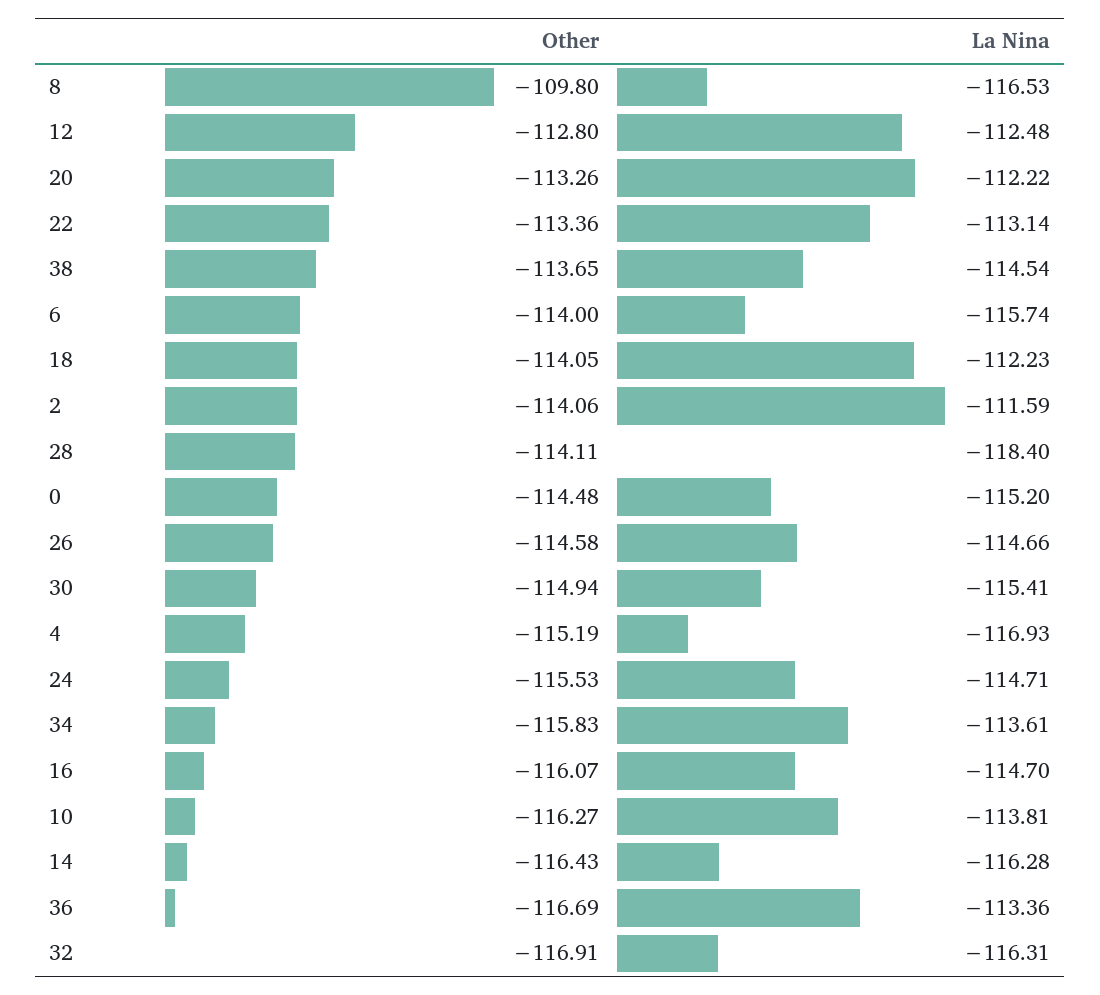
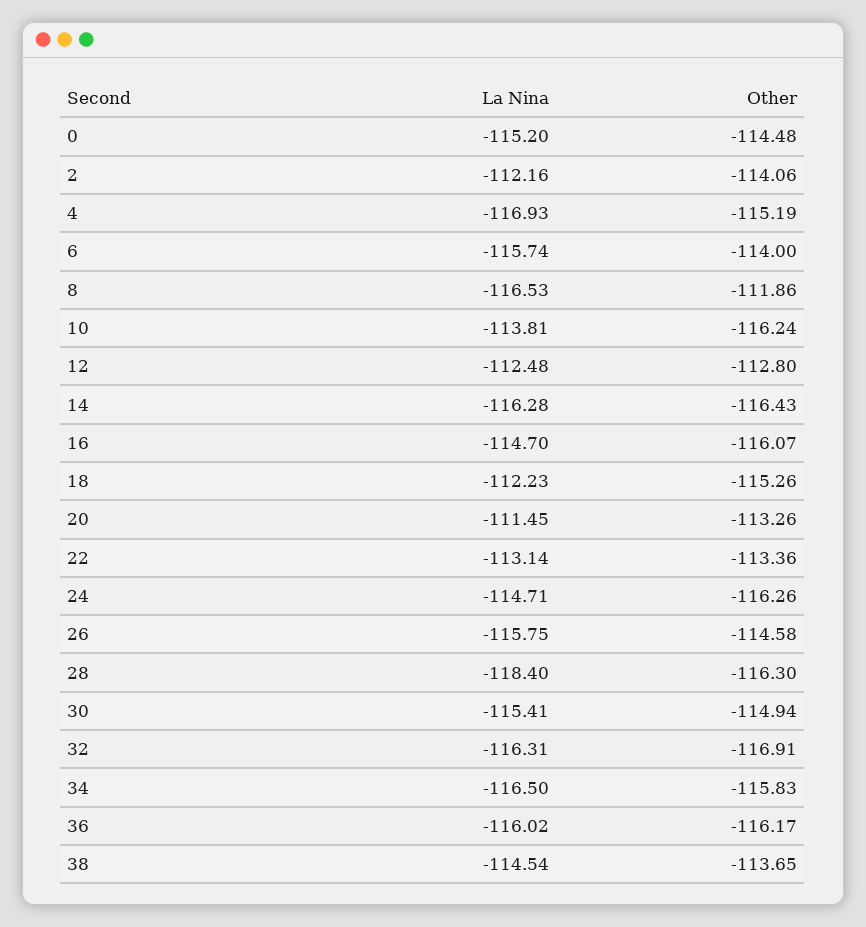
Other, 8: -109.8 -> -111.86
La Nina, 20: -112.22 -> -111.45
Other, 18: -114.05 -> -115.26
La Nina, 2: -111.59 -> -112.16
Other, 28: -114.11 -> -116.3
La Nina, 26: -114.66 -> -115.75
Other, 24: -115.53 -> -116.26
La Nina, 34: -113.61 -> -116.5
Other, 10: -116.27 -> -116.24
Other, 36: -116.69 -> -116.17
La Nina, 36: -113.36 -> -116.02

